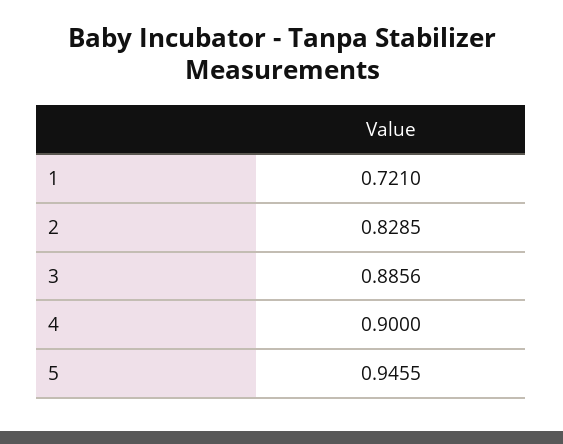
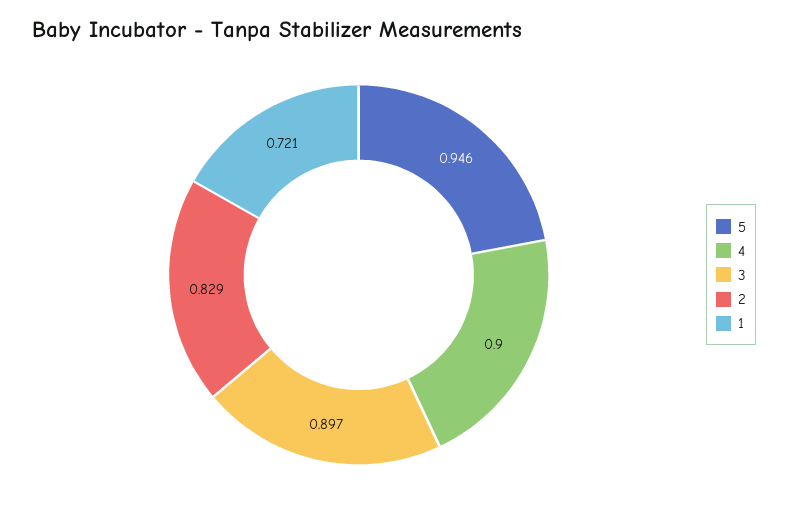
3: 0.8856 -> 0.897

